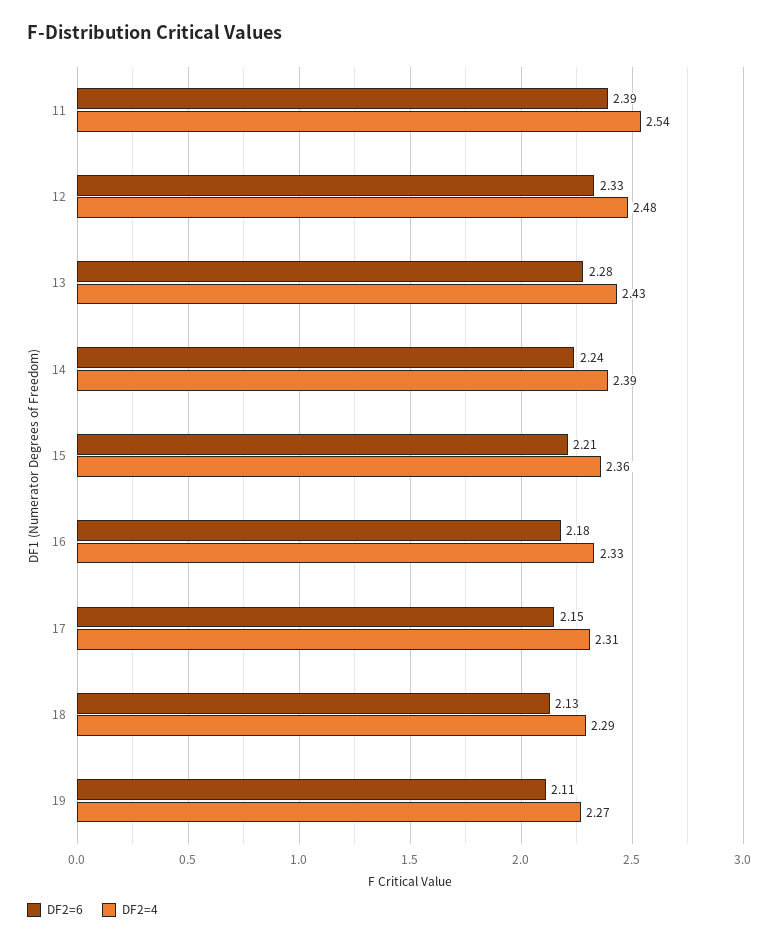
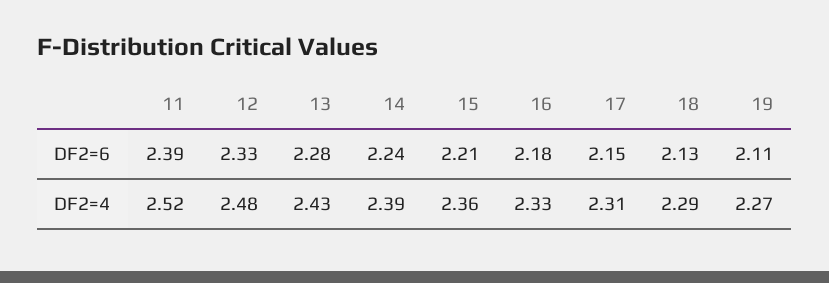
DF2=4, 11: 2.54 -> 2.52

